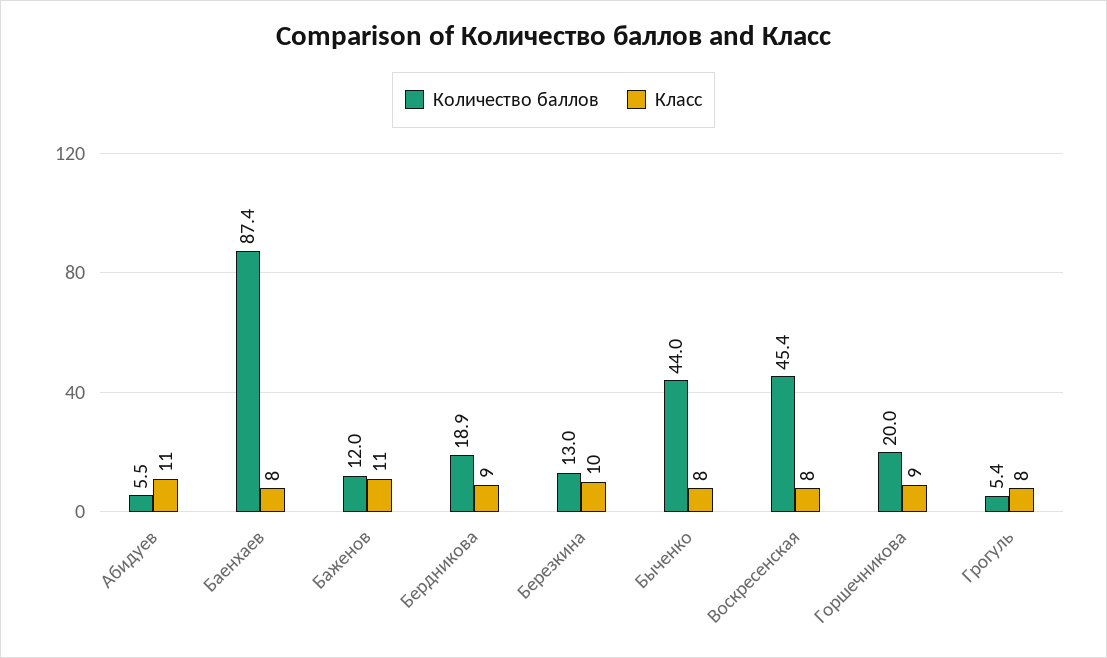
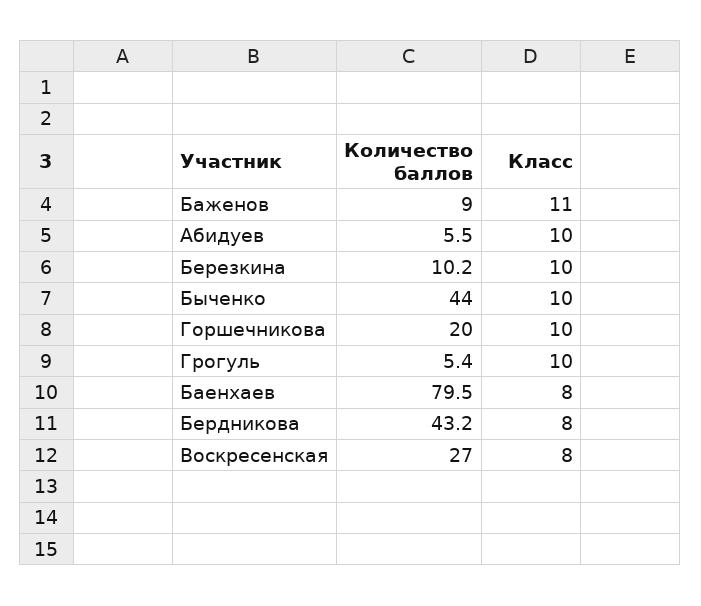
Класс, Абидуев: 11 -> 10
Количество баллов, Баенхаев: 87.4 -> 79.5
Количество баллов, Баженов: 12 -> 9
Количество баллов, Бердникова: 18.9 -> 43.2
Класс, Бердникова: 9 -> 8
Количество баллов, Березкина: 13 -> 10.2
Класс, Быченко: 8 -> 10
Количество баллов, Воскресенская: 45.4 -> 27
Класс, Горшечникова: 9 -> 10
Класс, Грогуль: 8 -> 10

